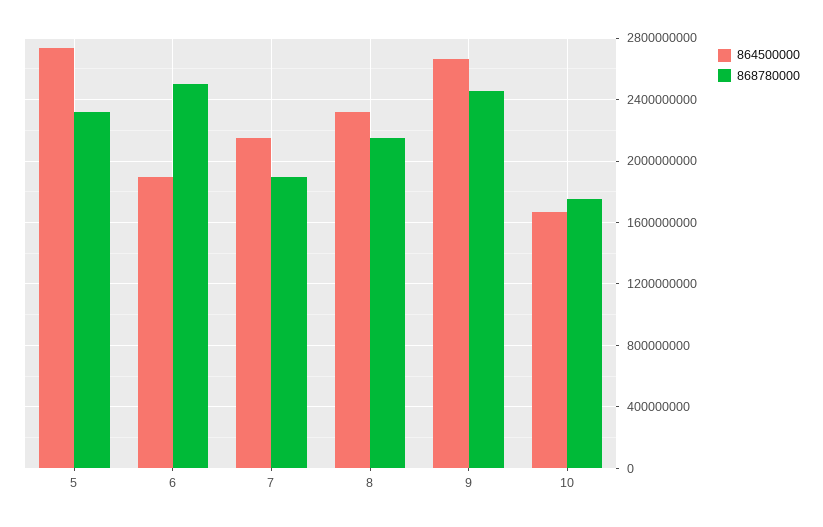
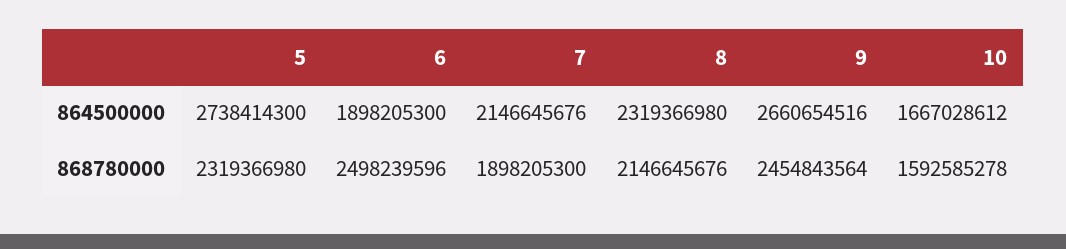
868780000, 10: 1750000000 -> 1592585278

